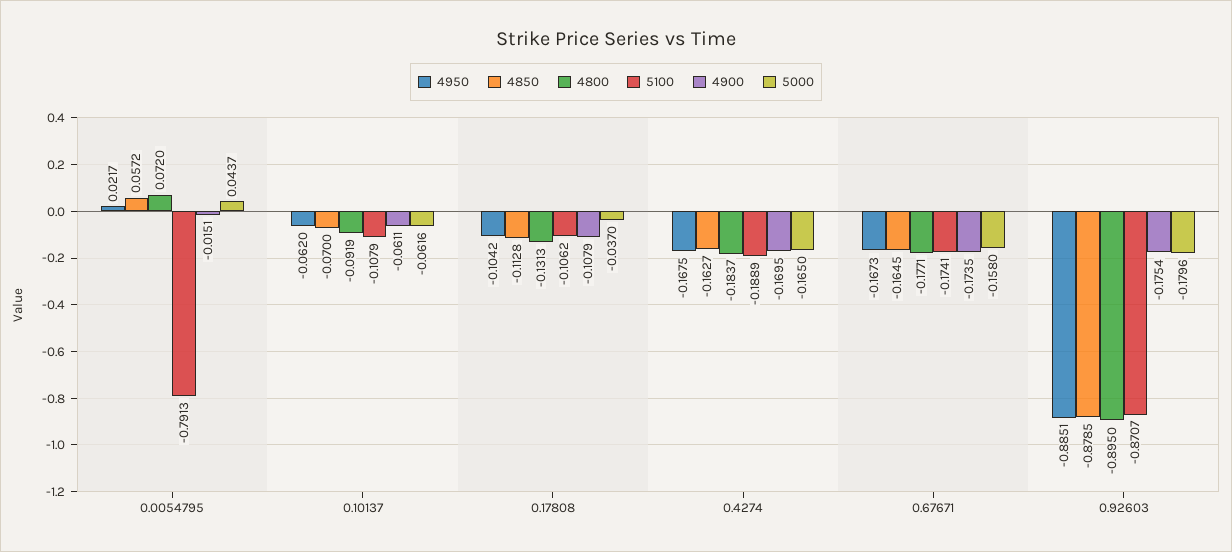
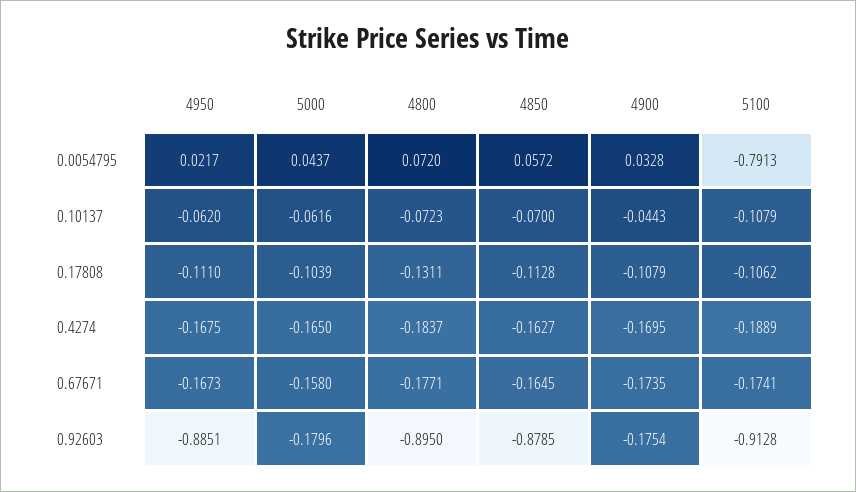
4900, 0.0054795: -0.0151 -> 0.0328
4800, 0.10137: -0.0919 -> -0.0723
4900, 0.10137: -0.0611 -> -0.0443
4950, 0.17808: -0.1042 -> -0.111
4800, 0.17808: -0.1313 -> -0.1311
5000, 0.17808: -0.037 -> -0.1039
5100, 0.92603: -0.8707 -> -0.9128

